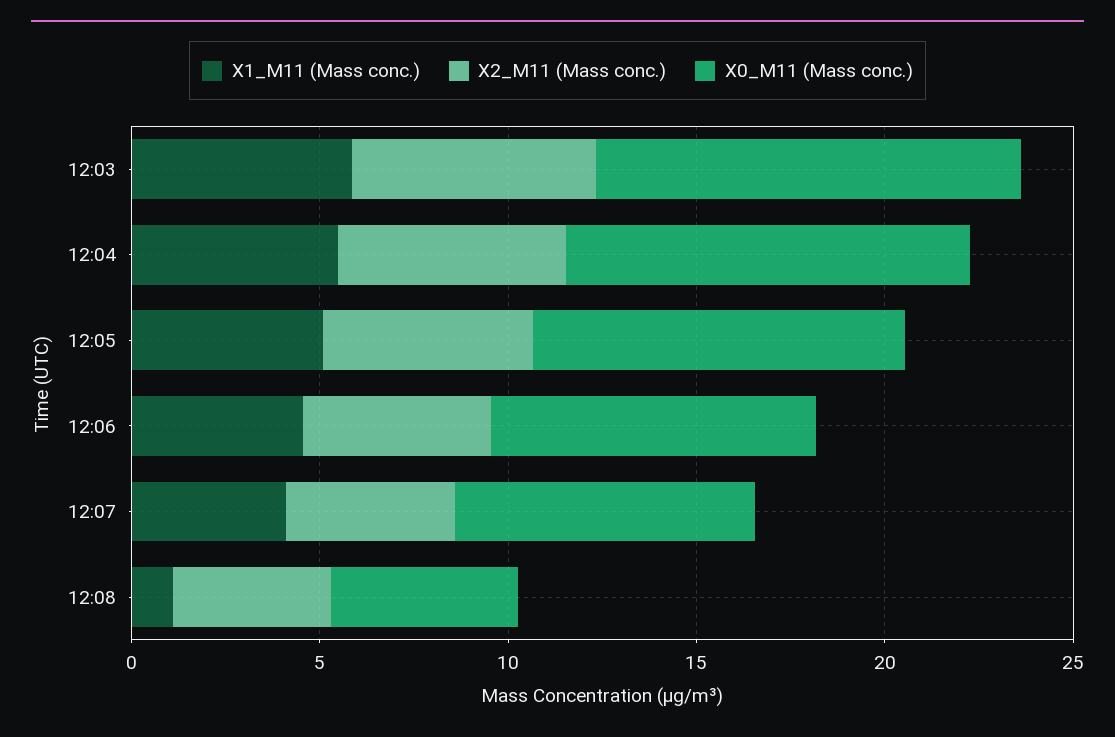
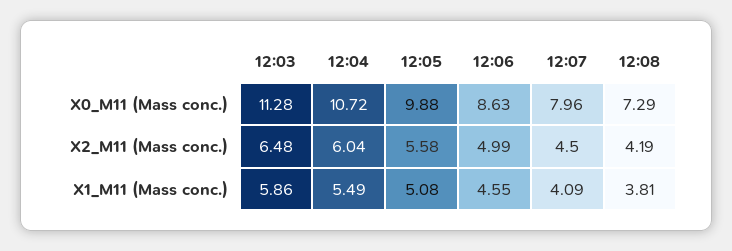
X1_M11 (Mass conc.), 12:08: 1 -> 3.81
X0_M11 (Mass conc.), 12:08: 5 -> 7.29

